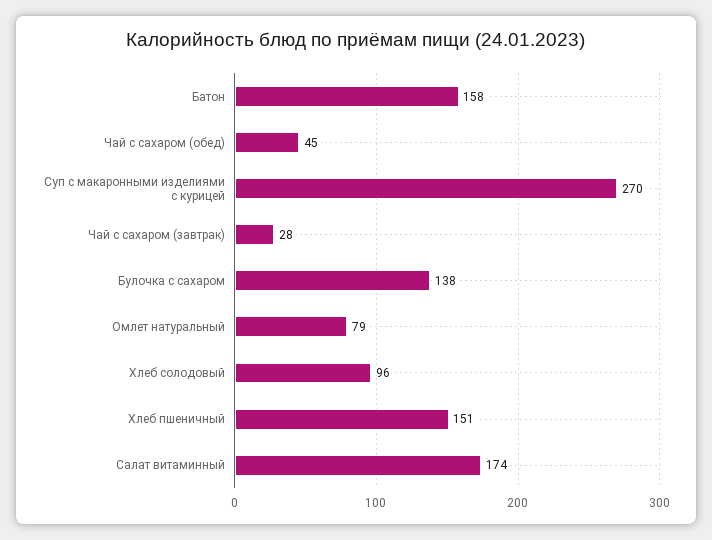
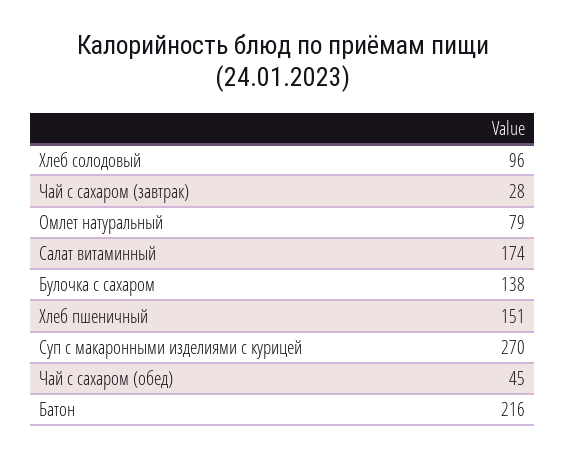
Батон: 158 -> 216

